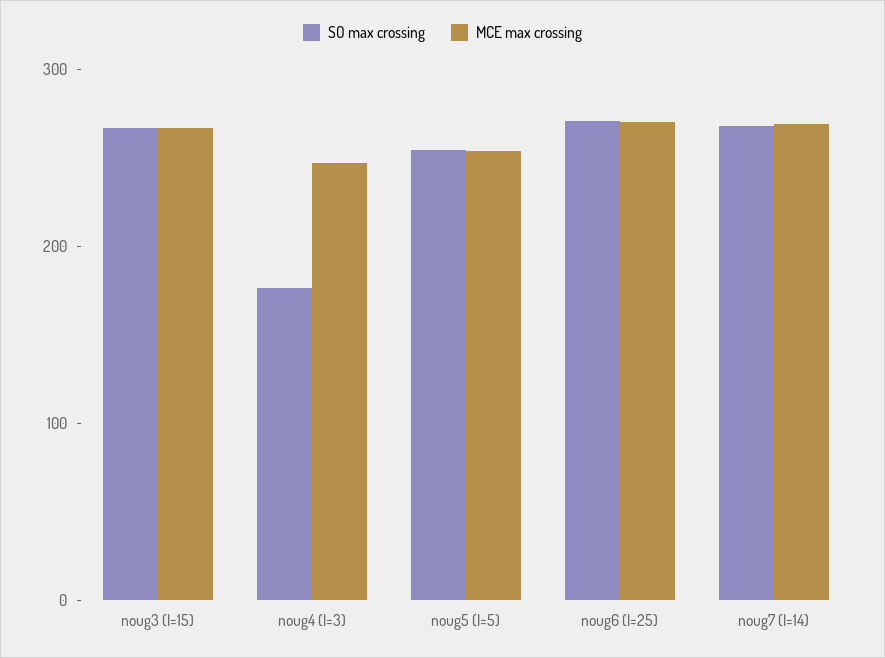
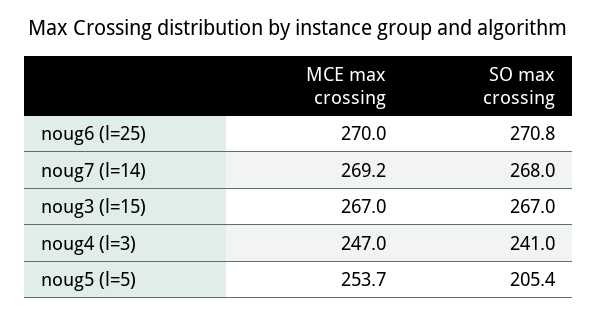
SO max crossing, noug4 (l=3): 180 -> 241
SO max crossing, noug5 (l=5): 260 -> 205.4

